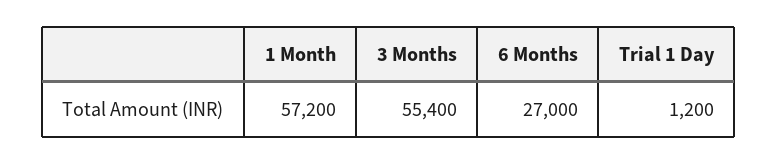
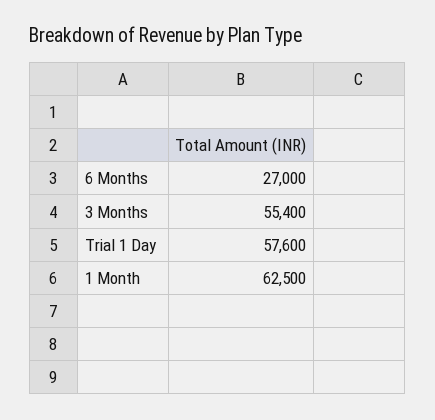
1 Month: 57200 -> 62500
Trial 1 Day: 1200 -> 57600

